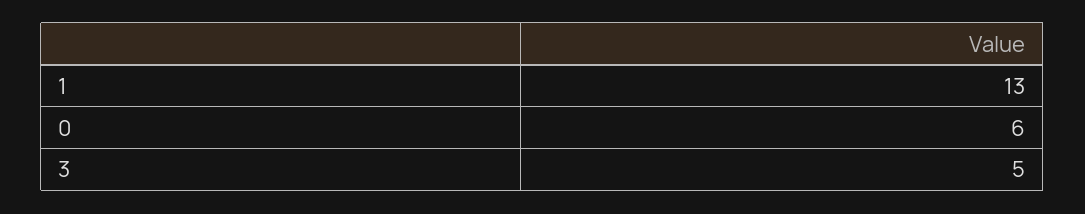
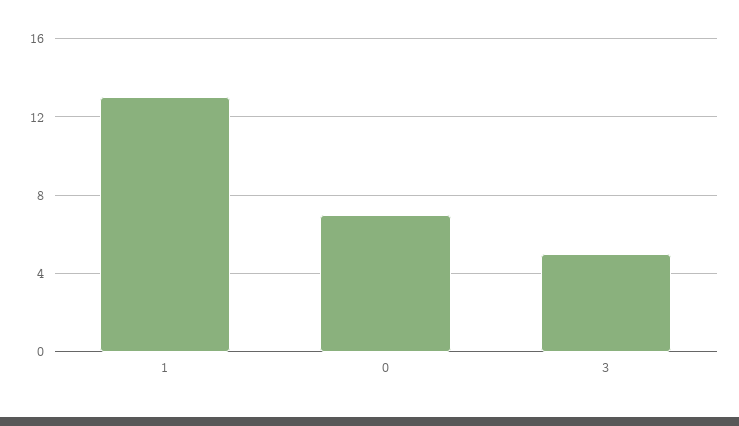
0: 6 -> 7

